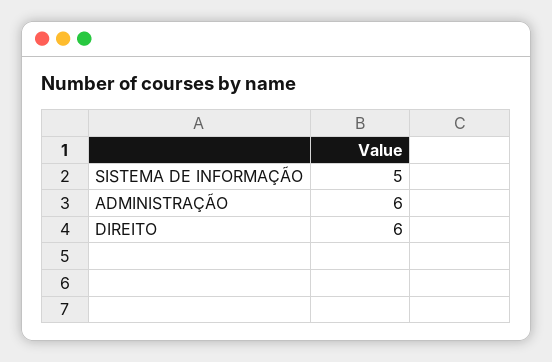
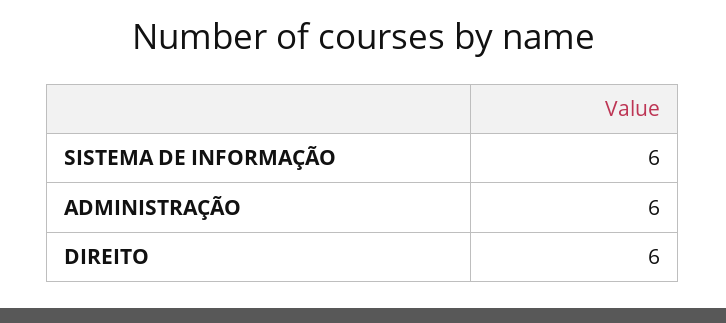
SISTEMA DE INFORMAÇÃO: 5 -> 6

